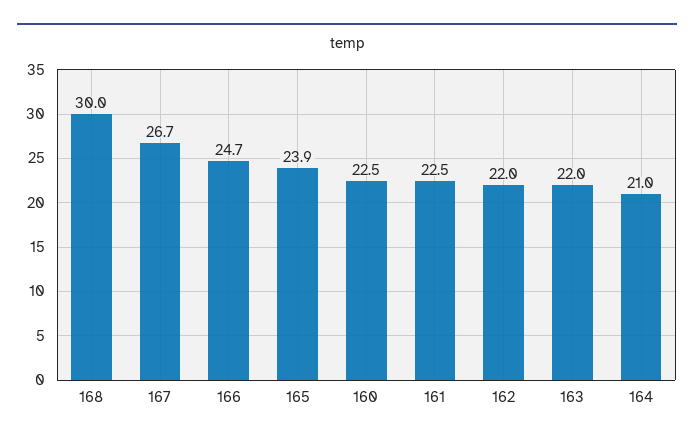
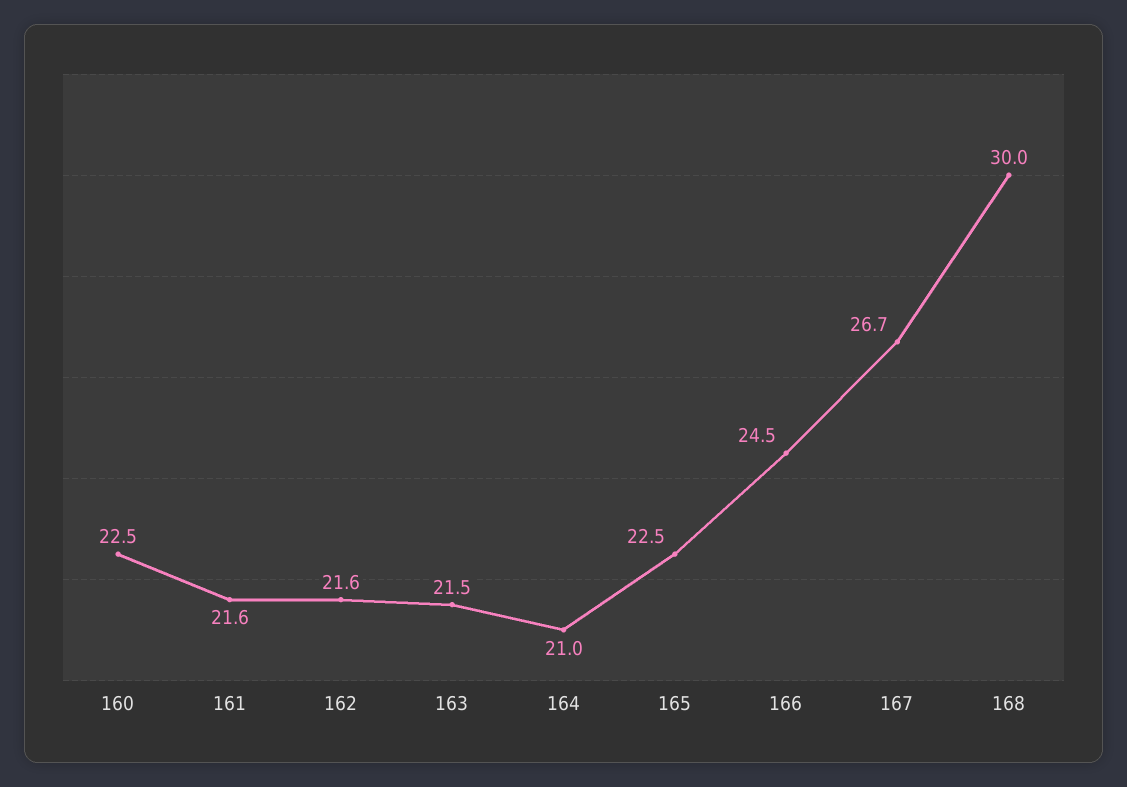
166: 24.7 -> 24.5
165: 23.9 -> 22.5
161: 22.5 -> 21.6
162: 22 -> 21.6
163: 22 -> 21.5

